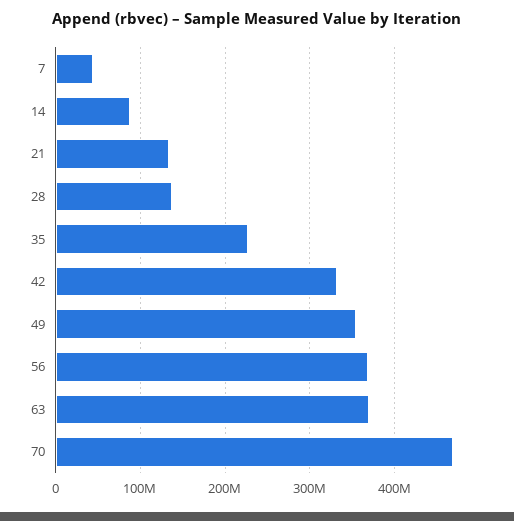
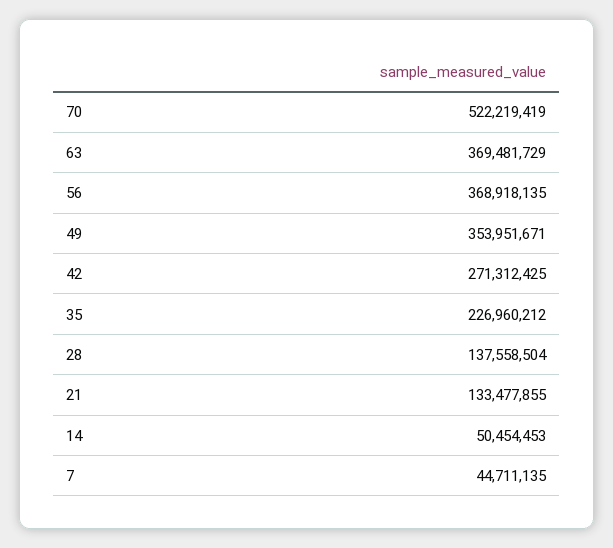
14: 90000000 -> 50454453
42: 330000000 -> 271312425
70: 470000000 -> 522219419

